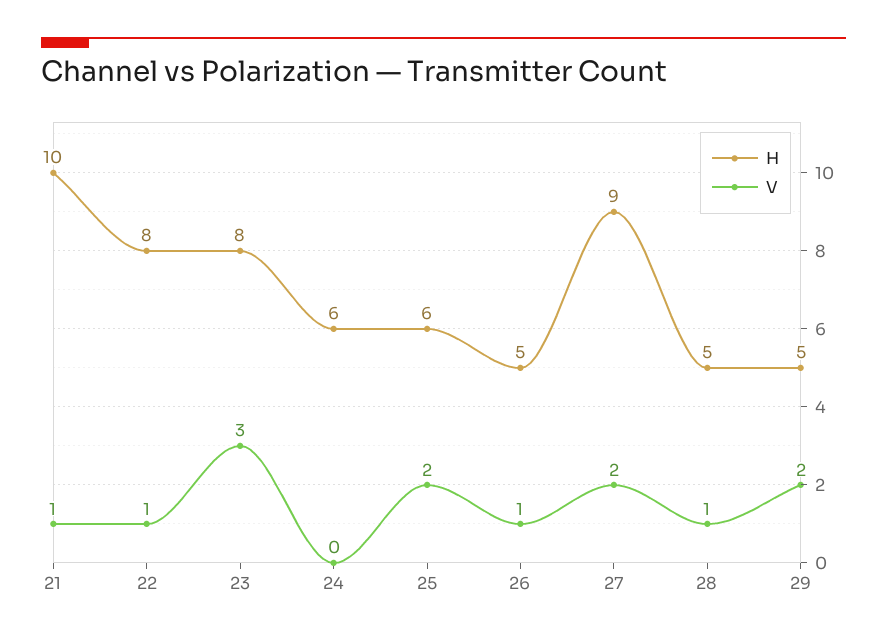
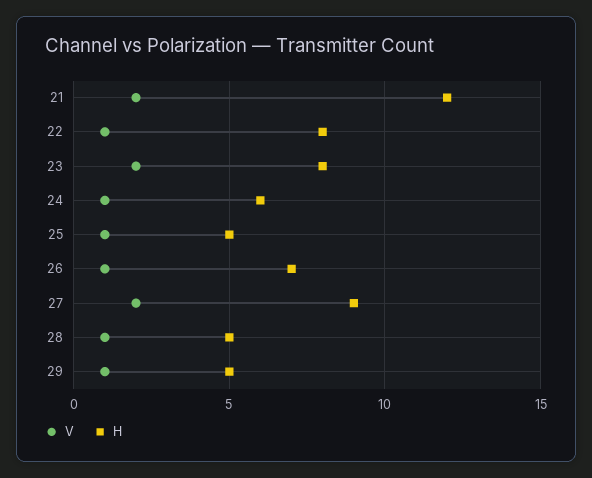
H, 21: 10 -> 12
V, 21: 1 -> 2
V, 23: 3 -> 2
V, 24: 0 -> 1
H, 25: 6 -> 5
V, 25: 2 -> 1
H, 26: 5 -> 7
V, 29: 2 -> 1

